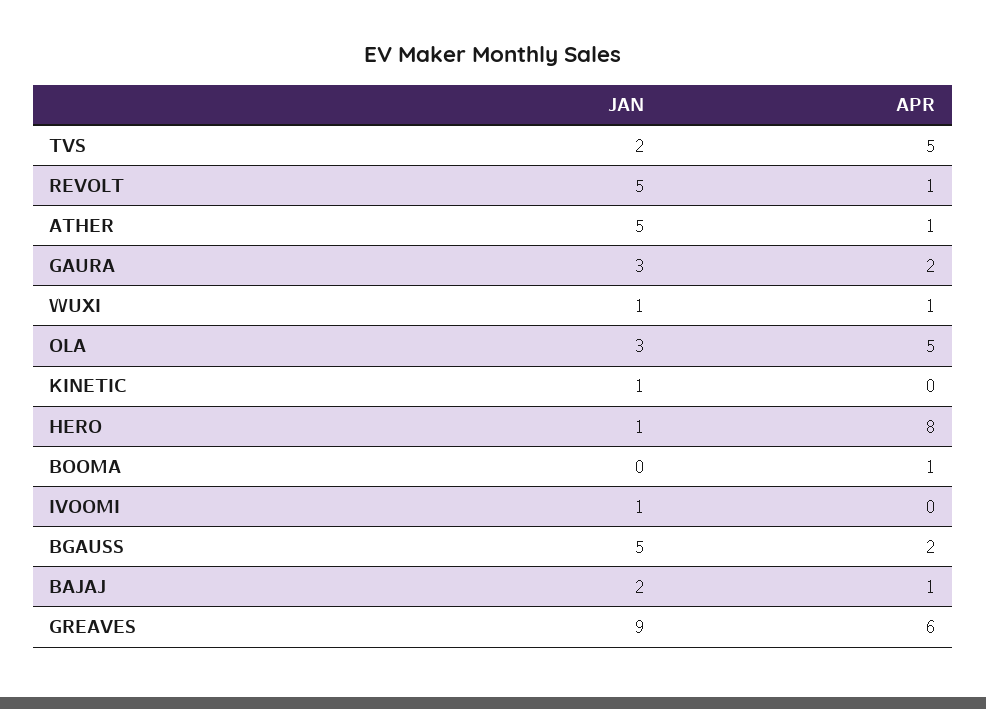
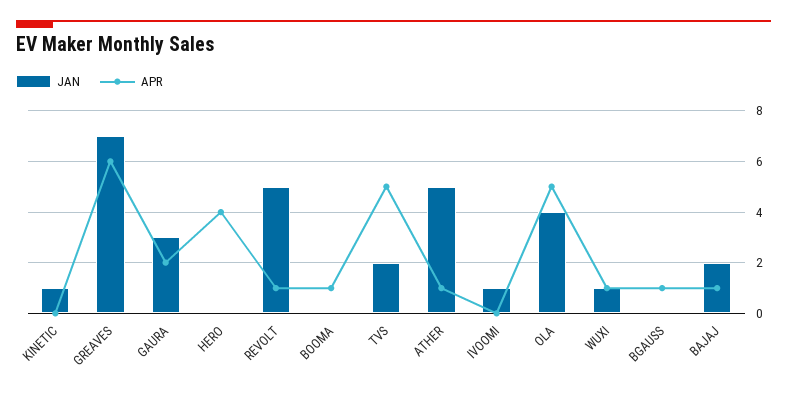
JAN, OLA: 3 -> 4
JAN, HERO: 1 -> 0
APR, HERO: 8 -> 4
JAN, BGAUSS: 5 -> 0
APR, BGAUSS: 2 -> 1
JAN, GREAVES: 9 -> 7

